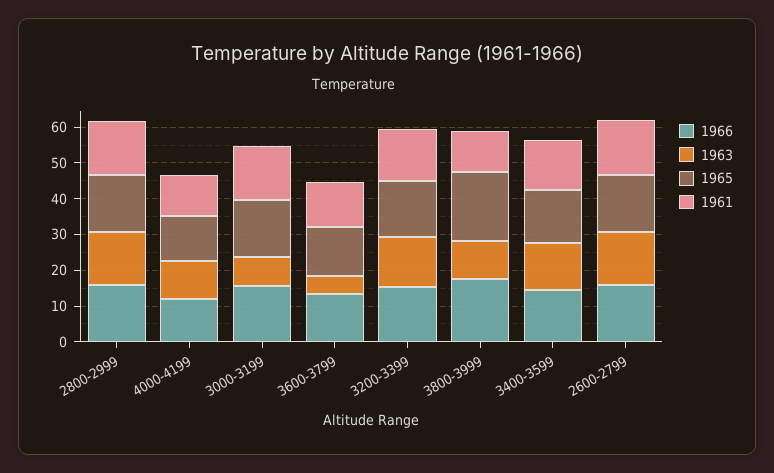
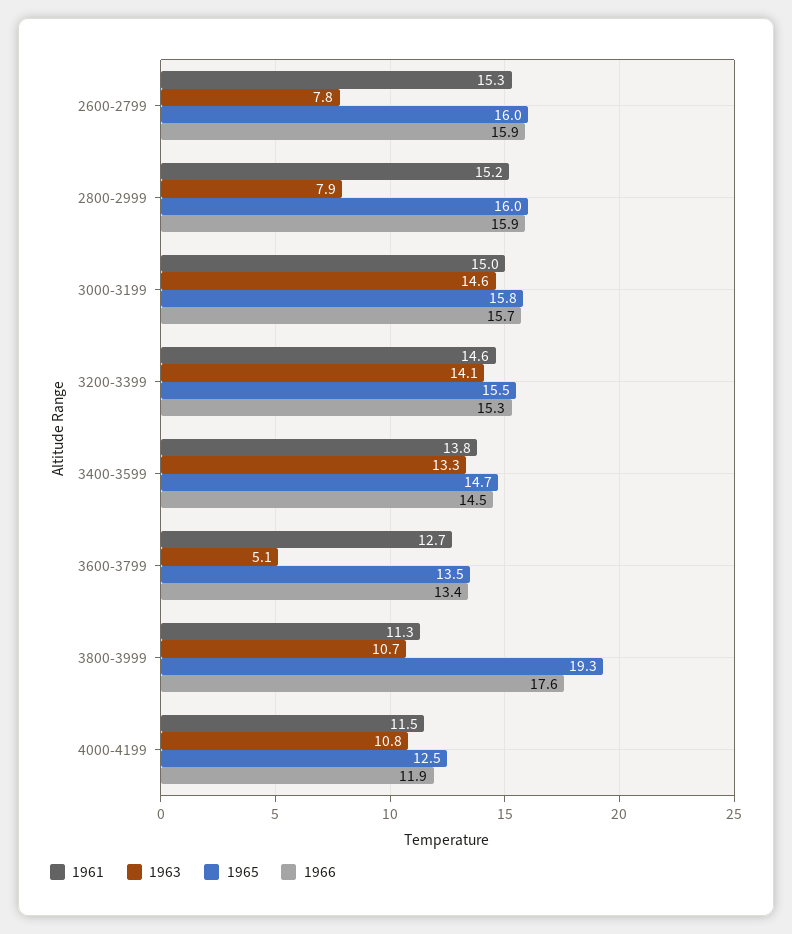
1963, 2800-2999: 15 -> 7.9
1963, 3000-3199: 7.5 -> 14.6
1963, 2600-2799: 15 -> 7.8

